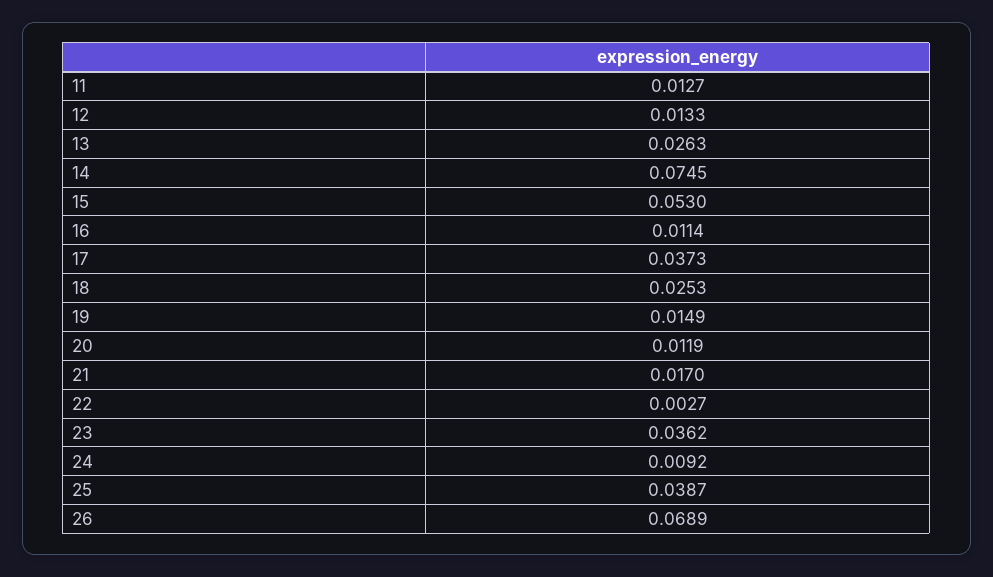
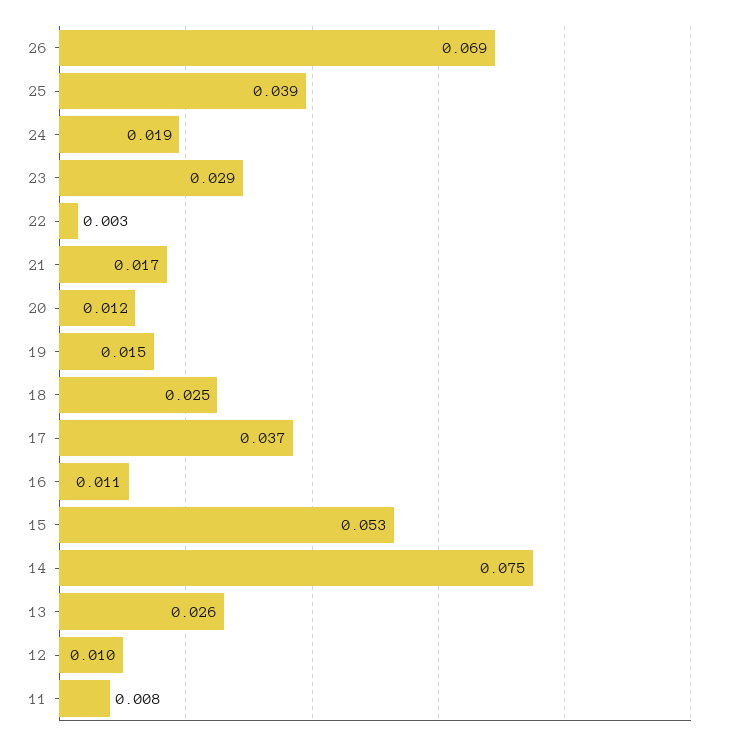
11: 0.0127 -> 0.008
12: 0.0133 -> 0.01
23: 0.0362 -> 0.029
24: 0.0092 -> 0.019

